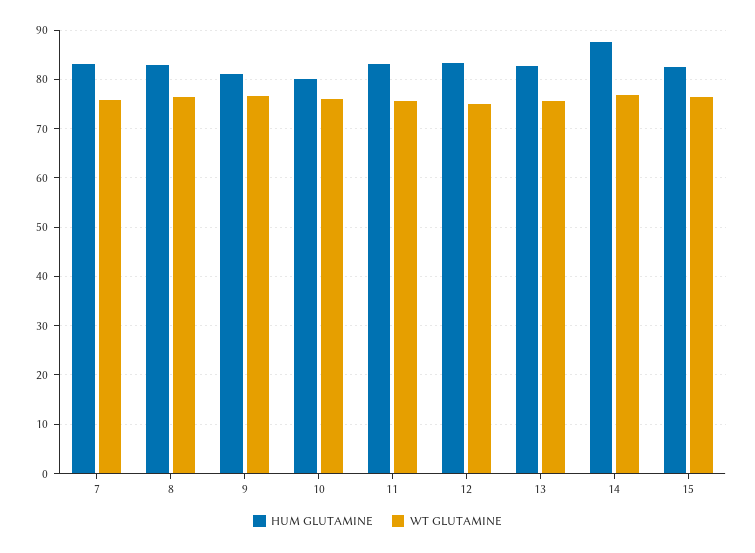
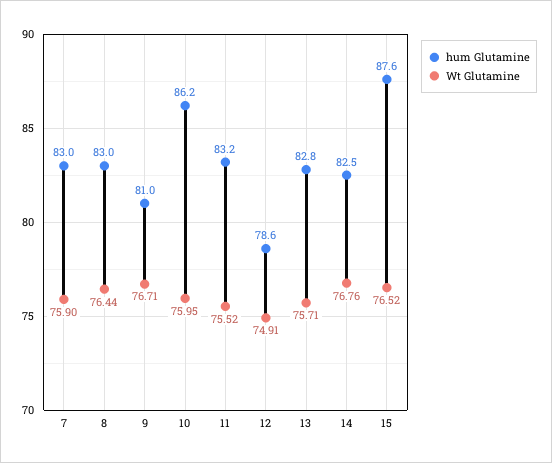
HUM GLUTAMINE, 10: 80 -> 86.2
HUM GLUTAMINE, 12: 84 -> 78.6
HUM GLUTAMINE, 14: 88 -> 82.5
HUM GLUTAMINE, 15: 82 -> 87.6

